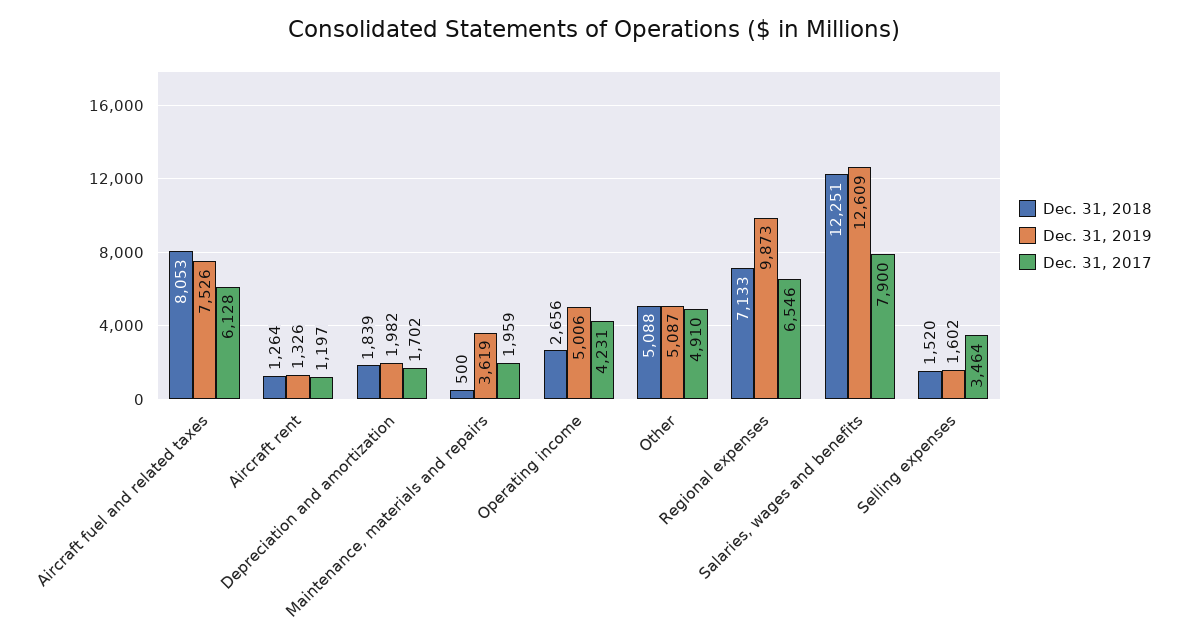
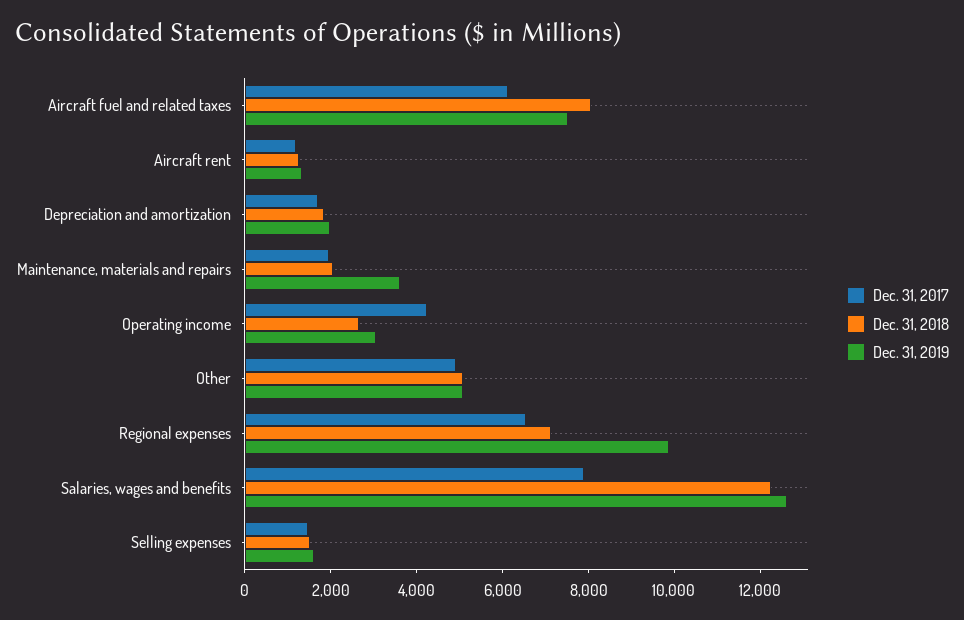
Dec. 31, 2018, Maintenance, materials and repairs: 500 -> 2000
Dec. 31, 2019, Operating income: 5006 -> 3000
Dec. 31, 2017, Selling expenses: 3464 -> 1500

